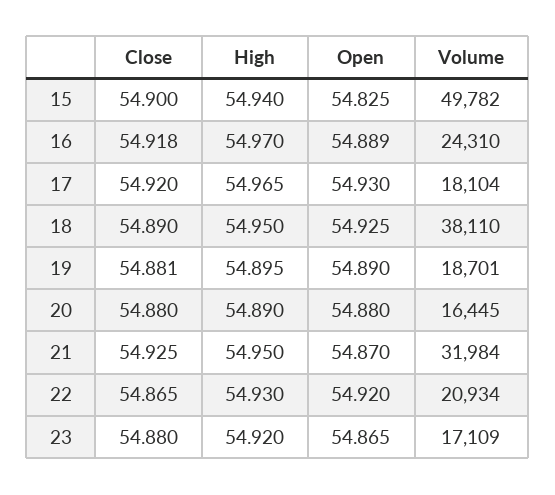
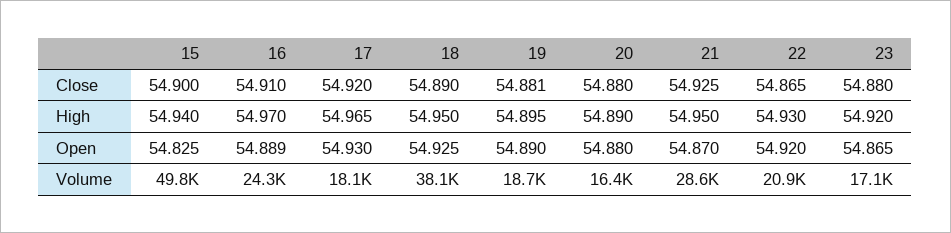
Close, 16: 54.918 -> 54.91
Volume, 21: 31984 -> 28600

